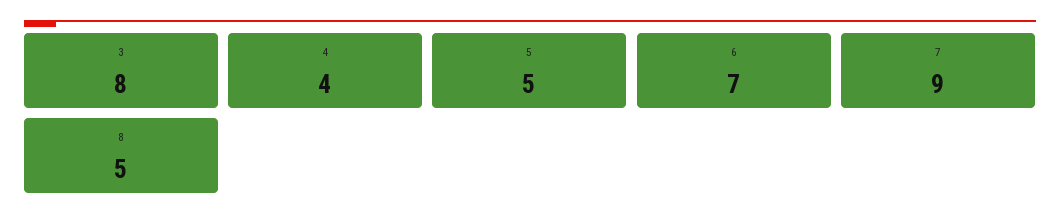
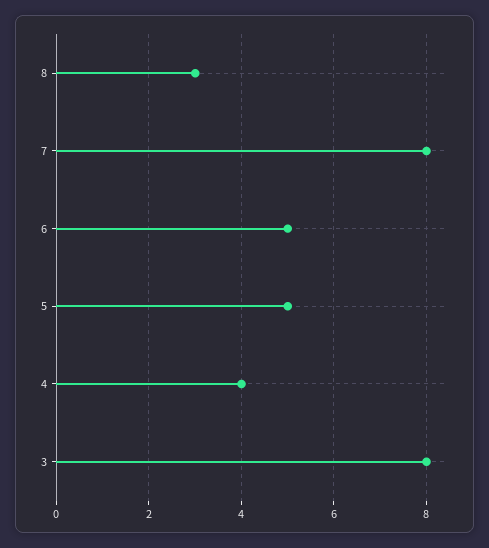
6: 7 -> 5
7: 9 -> 8
8: 5 -> 3

